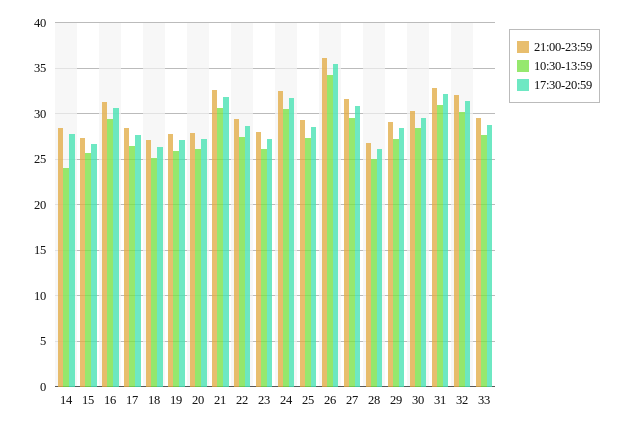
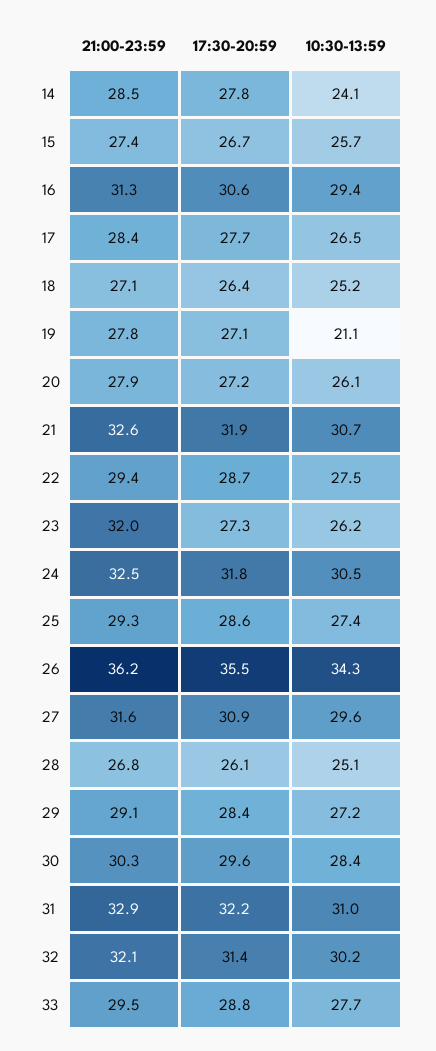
10:30-13:59, 19: 26 -> 21.1
21:00-23:59, 23: 28 -> 32

